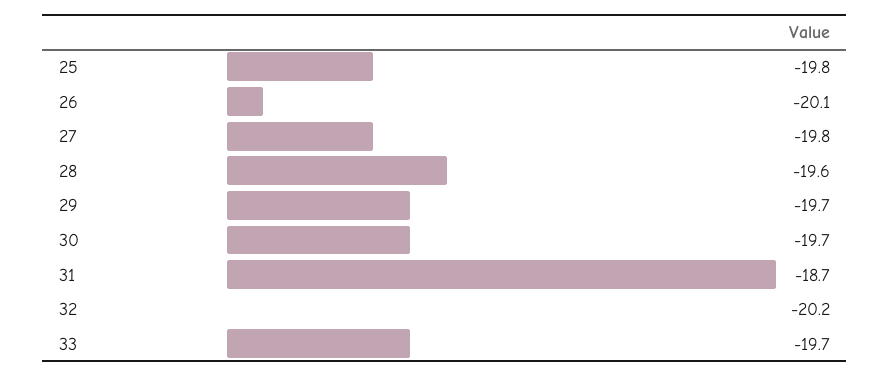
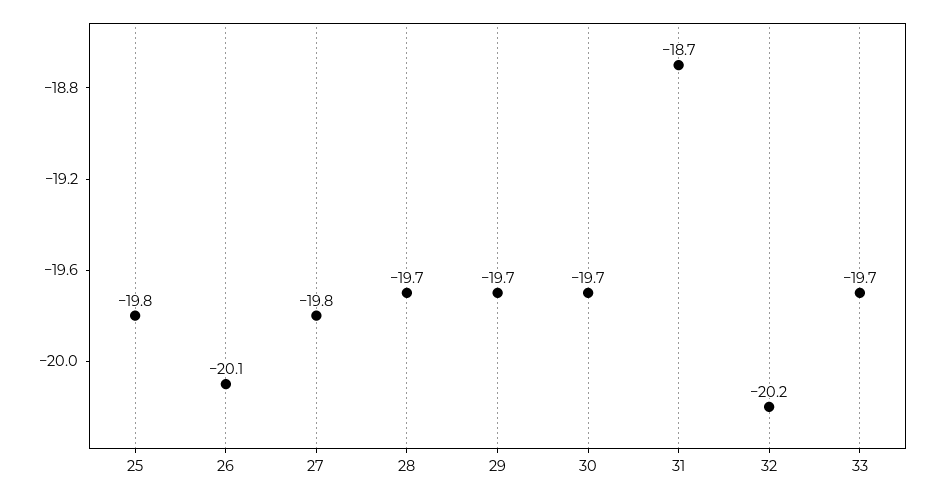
28: -19.6 -> -19.7

